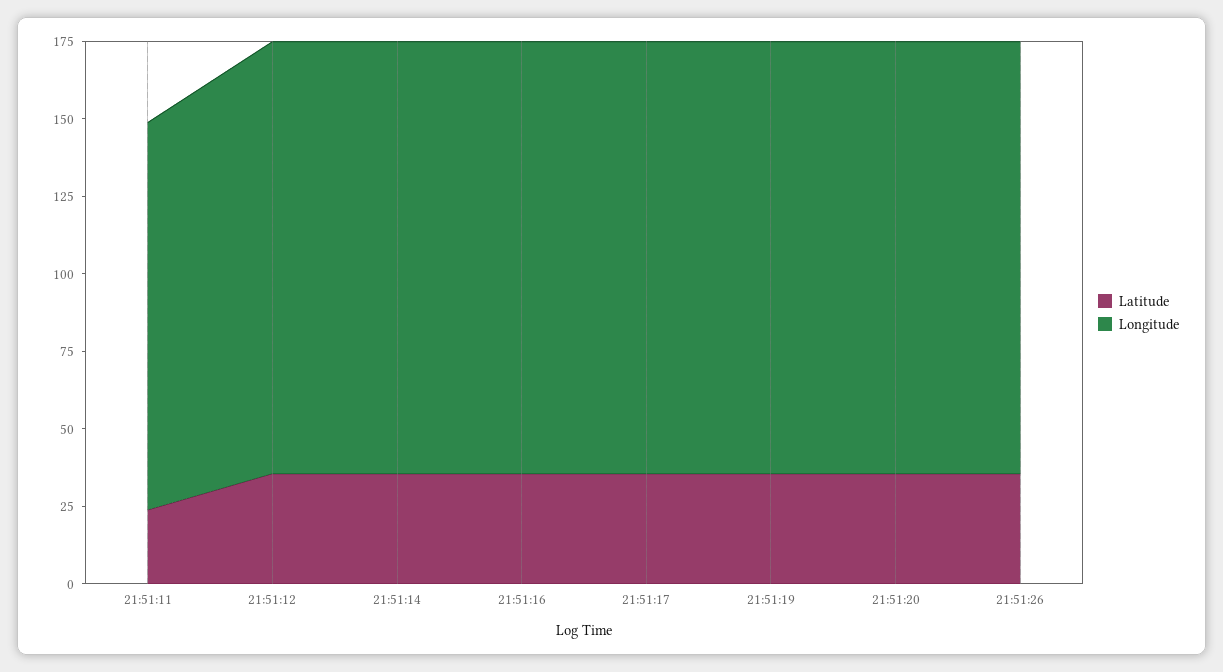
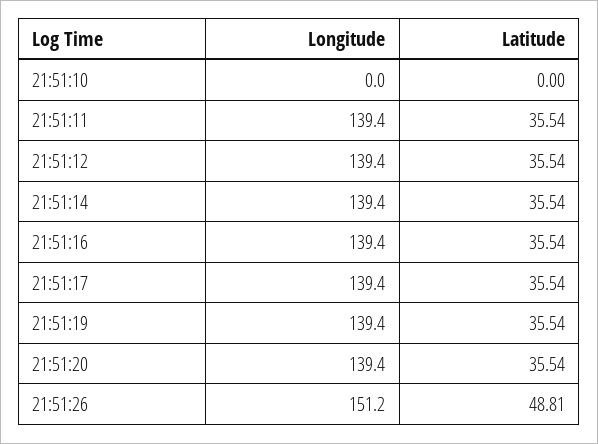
Latitude, 21:51:11: 25 -> 35.54
Longitude, 21:51:11: 125 -> 139.4
Latitude, 21:51:26: 35 -> 48.81
Longitude, 21:51:26: 140 -> 151.2
Longitude, 21:51:10: none -> 0
Latitude, 21:51:10: none -> 0

